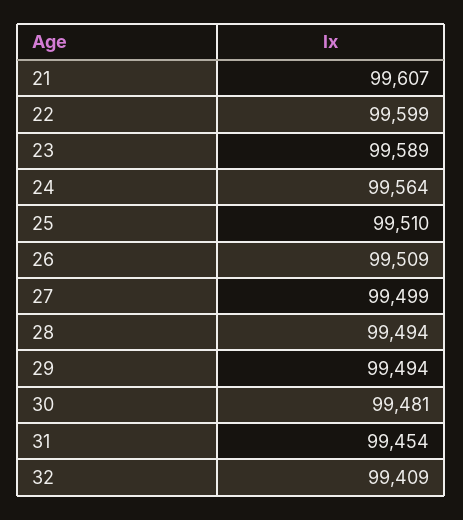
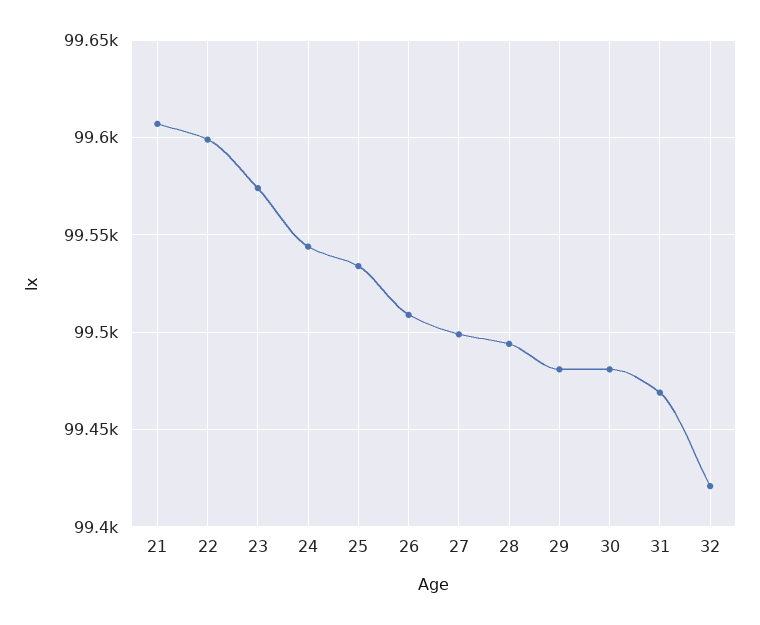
23: 99589 -> 99575
24: 99564 -> 99545
25: 99510 -> 99535
29: 99494 -> 99480
31: 99454 -> 99470
32: 99409 -> 99420

